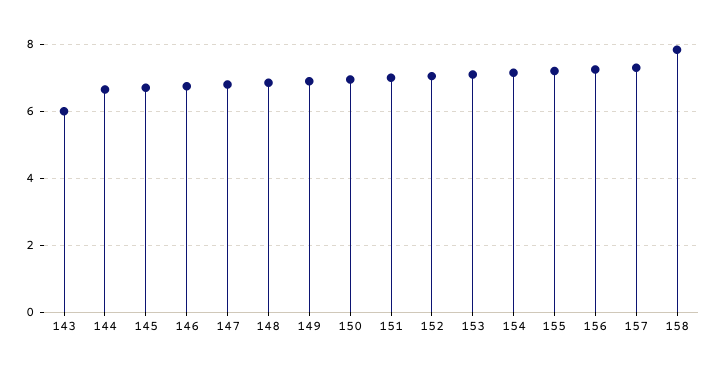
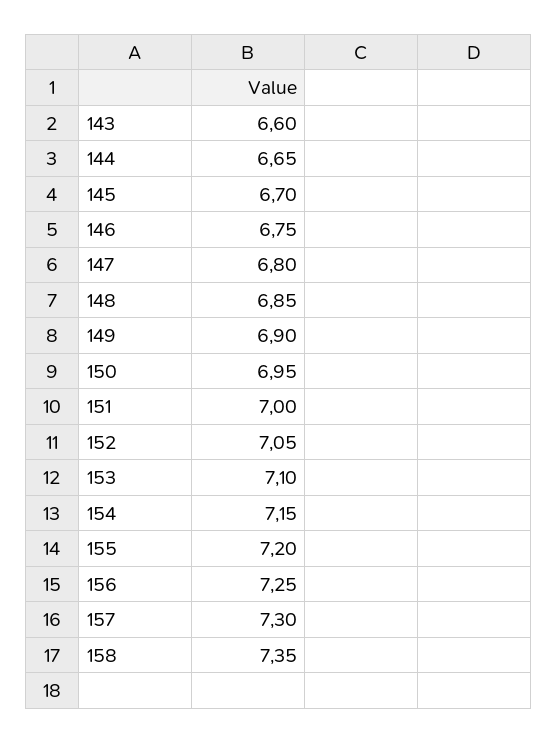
143: 6 -> 6.6
158: 7.8 -> 7.35

